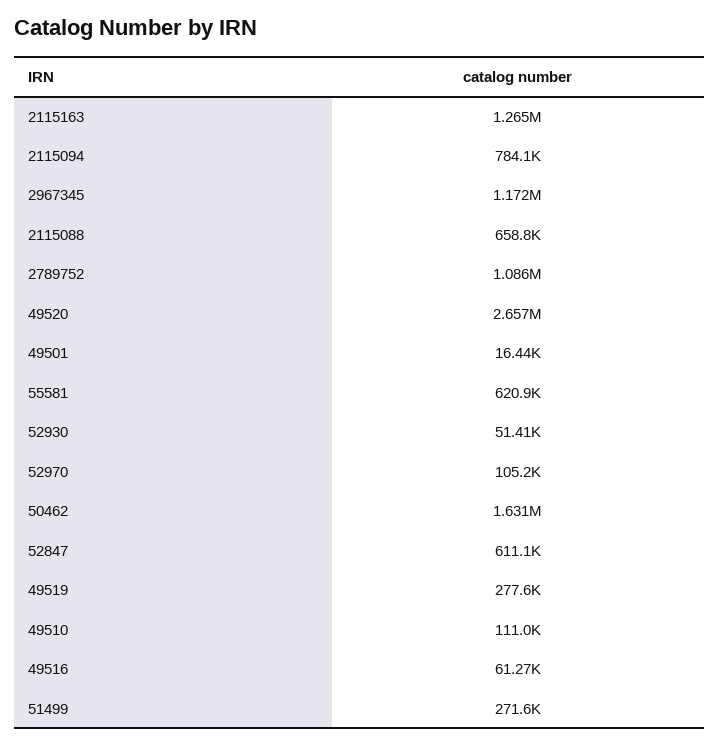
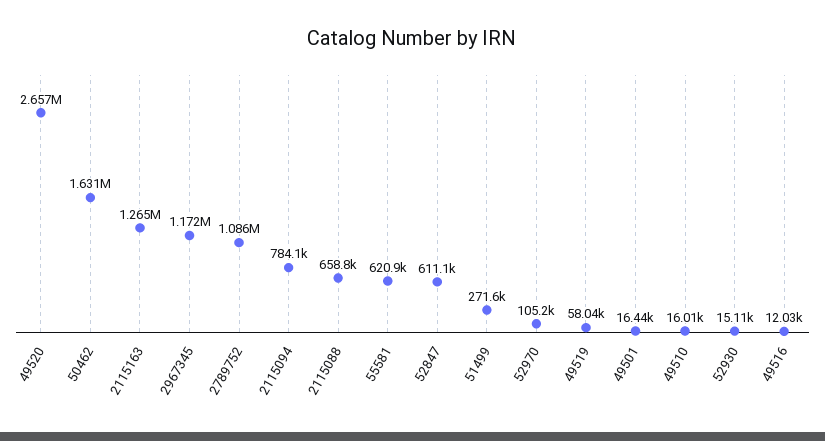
52930: 51410 -> 15110
49519: 277600 -> 58040
49510: 111000 -> 16010
49516: 61270 -> 12030

